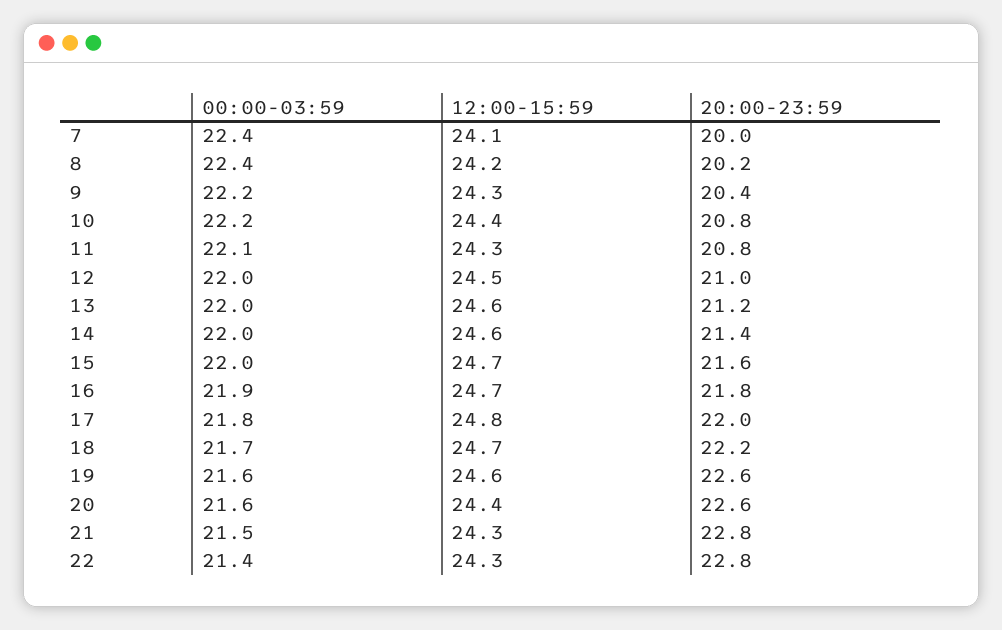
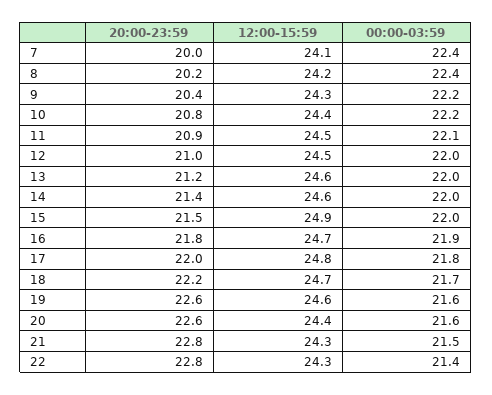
12:00-15:59, 11: 24.3 -> 24.5
20:00-23:59, 11: 20.8 -> 20.9
12:00-15:59, 15: 24.7 -> 24.9
20:00-23:59, 15: 21.6 -> 21.5

